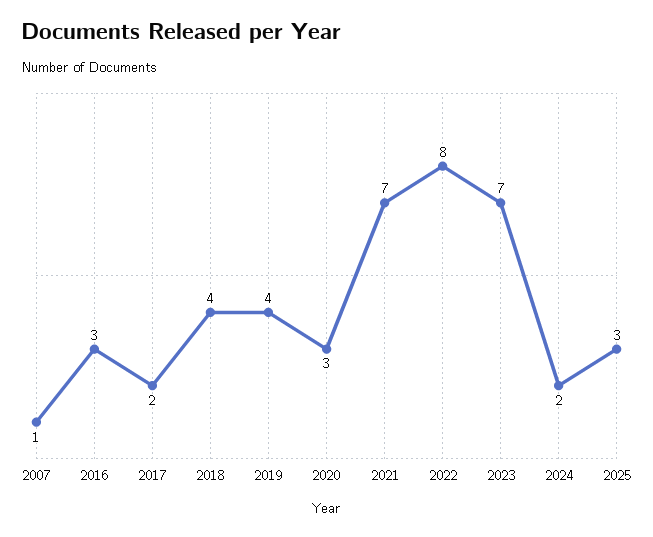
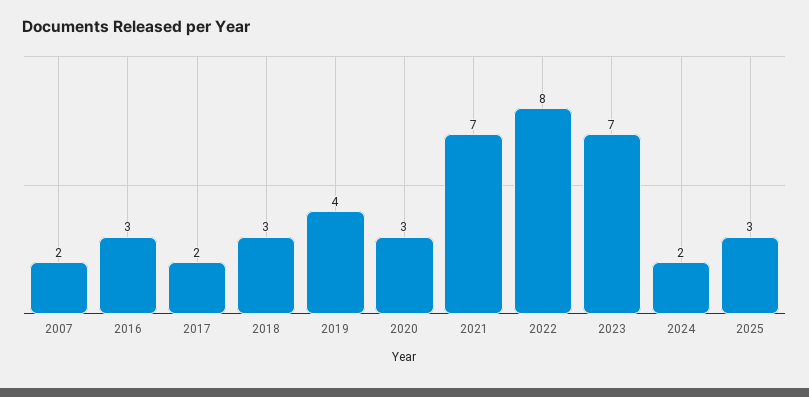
2007: 1 -> 2
2018: 4 -> 3

